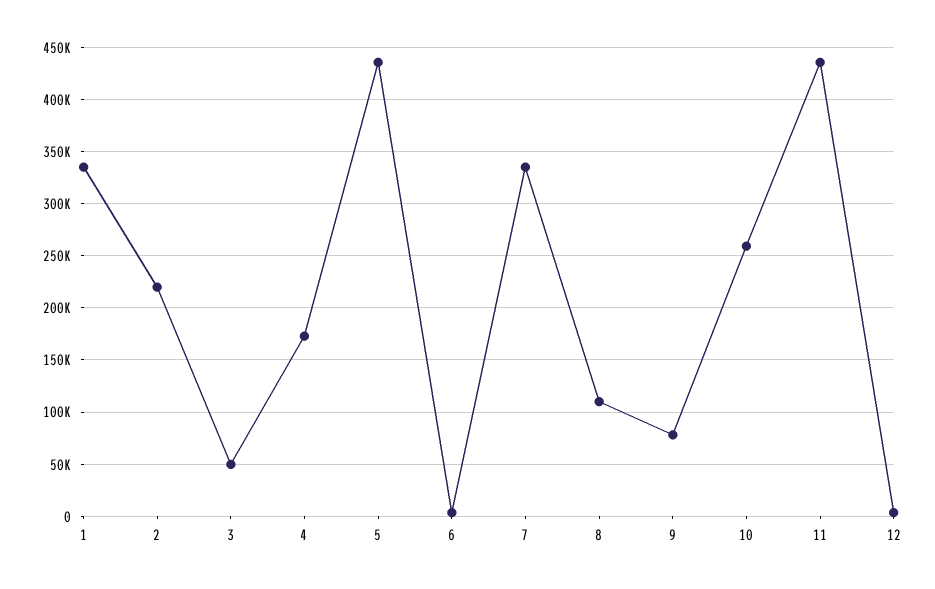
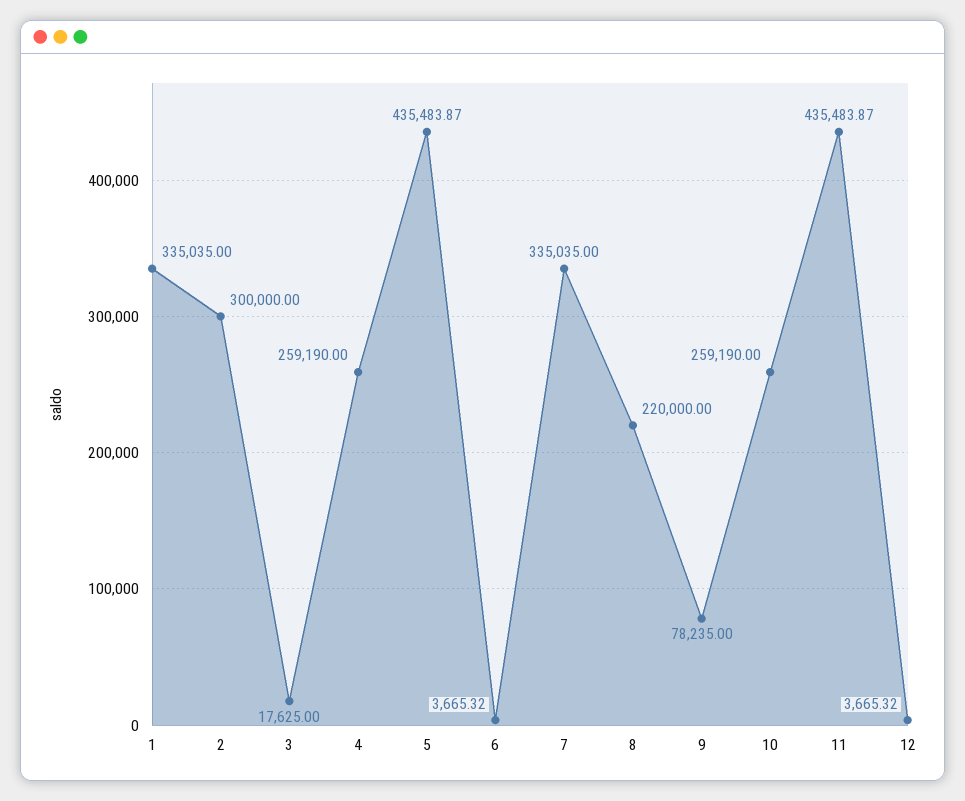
2: 220000 -> 300000
3: 50000 -> 17625
4: 170000 -> 259190
8: 110000 -> 220000

